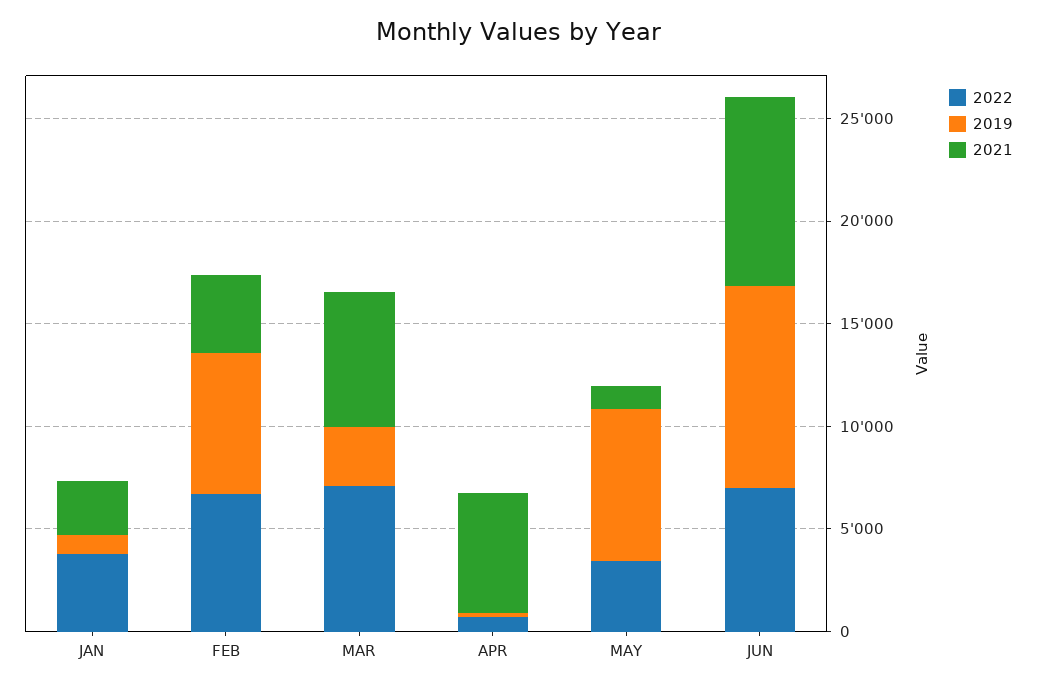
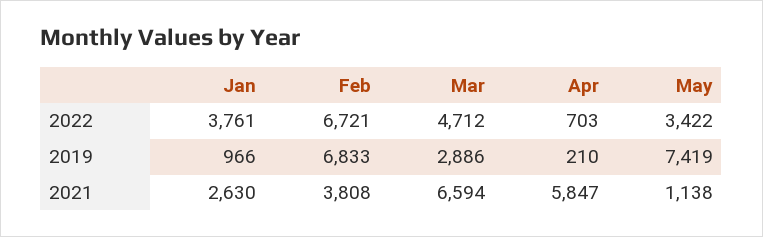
2022, MAR: 7000 -> 4712
2022, JUN: 7000 -> none
2019, JUN: 10000 -> none
2021, JUN: 9000 -> none

